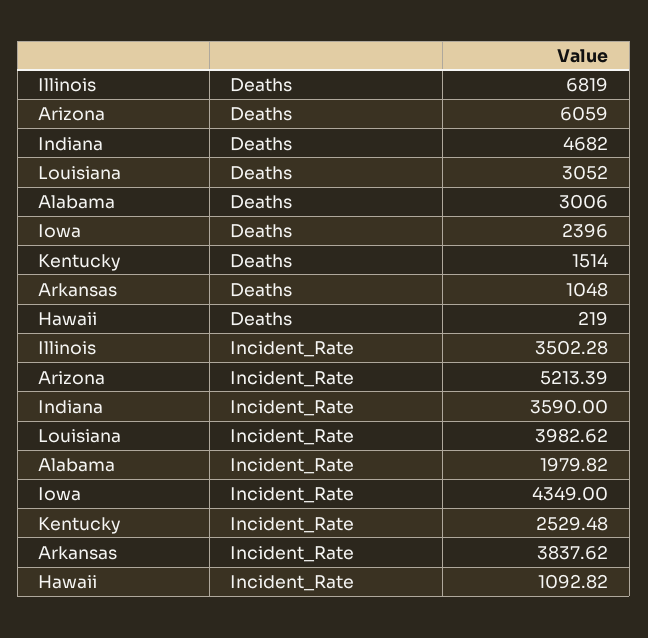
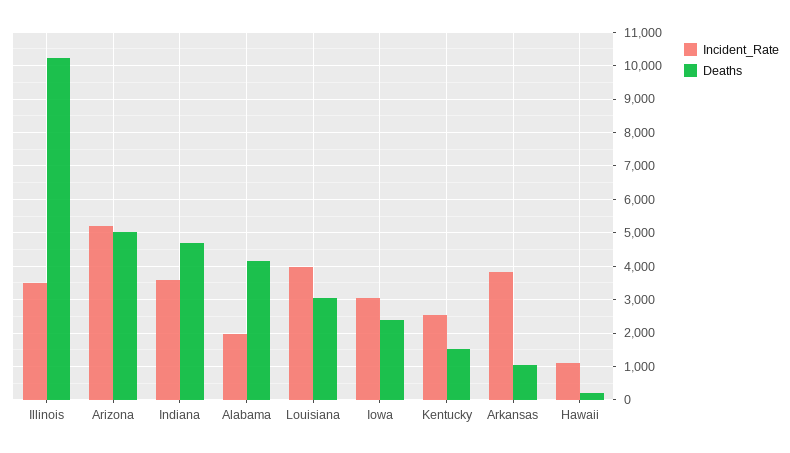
Deaths, Illinois: 6819 -> 10200
Deaths, Arizona: 6059 -> 5000
Deaths, Alabama: 3006 -> 4200
Incident_Rate, Iowa: 4349 -> 3000

